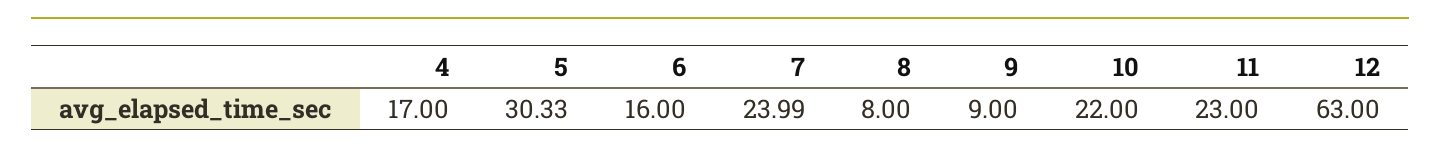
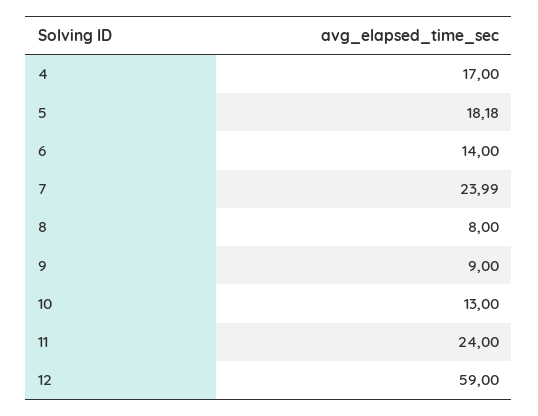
5: 30.33 -> 18.18
6: 16 -> 14
10: 22 -> 13
11: 23 -> 24
12: 63 -> 59

